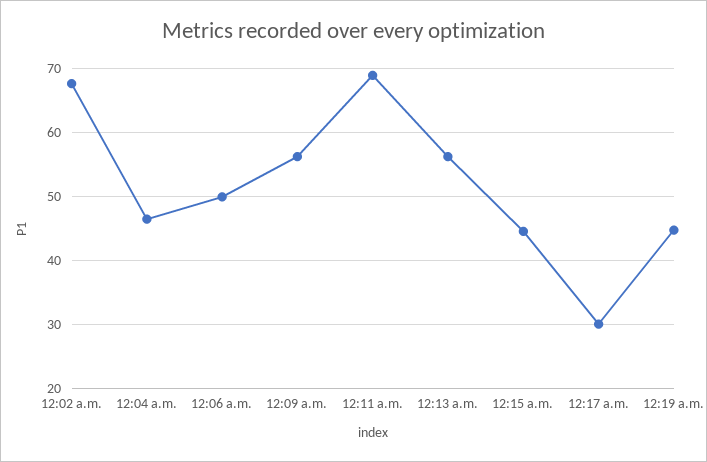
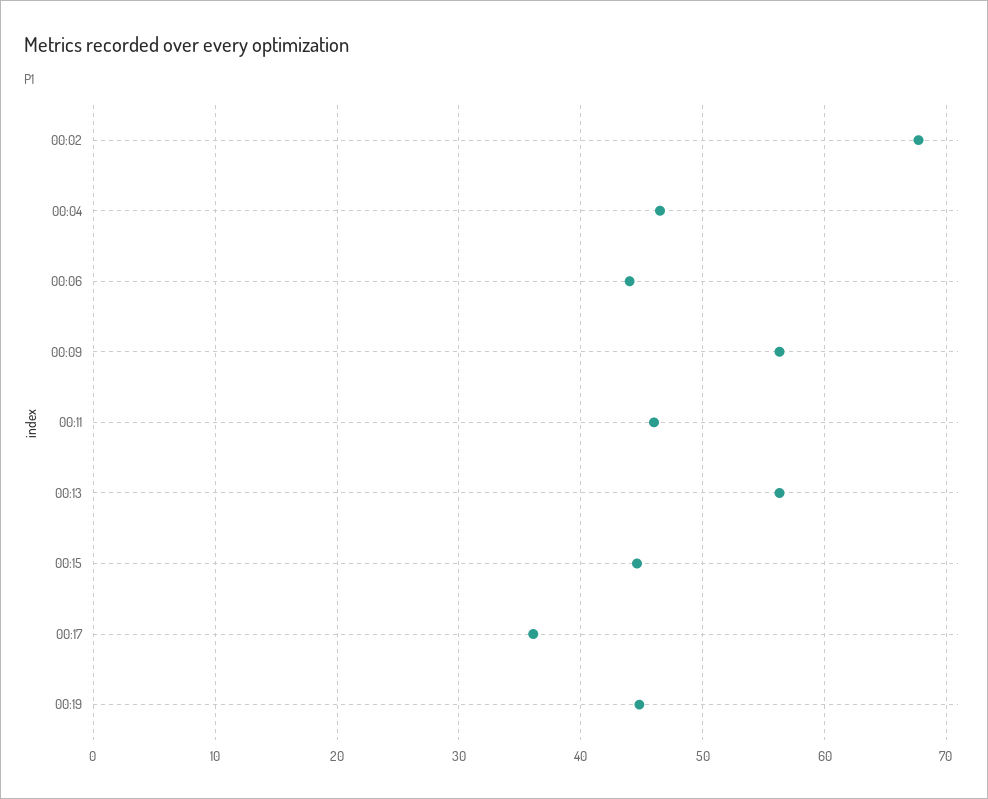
12:06 a.m.: 50 -> 44
12:11 a.m.: 69 -> 46
12:17 a.m.: 30 -> 36

